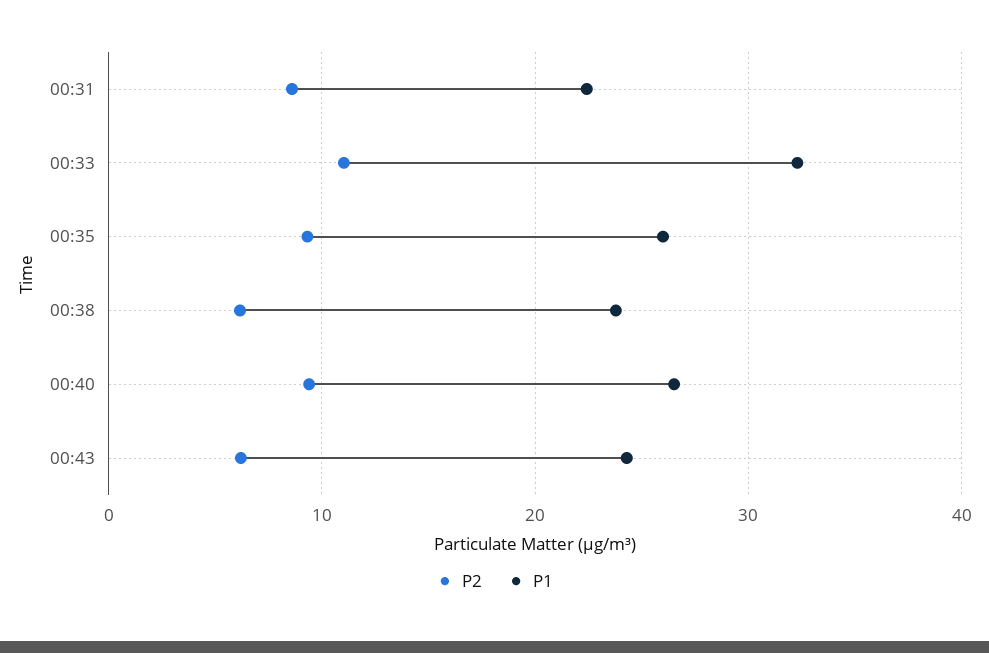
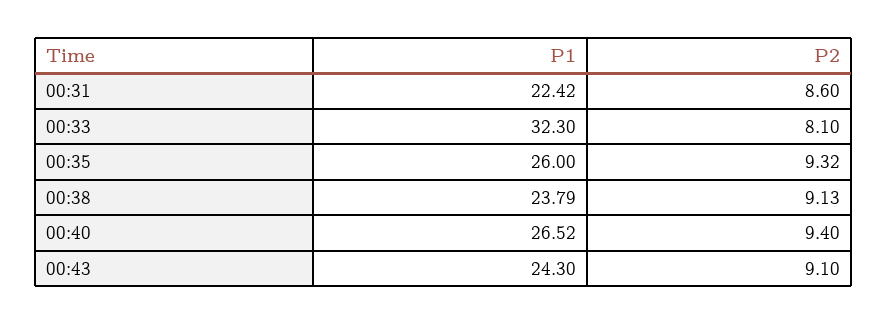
P2, 00:33: 11 -> 8.1
P2, 00:38: 6 -> 9.13
P2, 00:43: 6 -> 9.1

